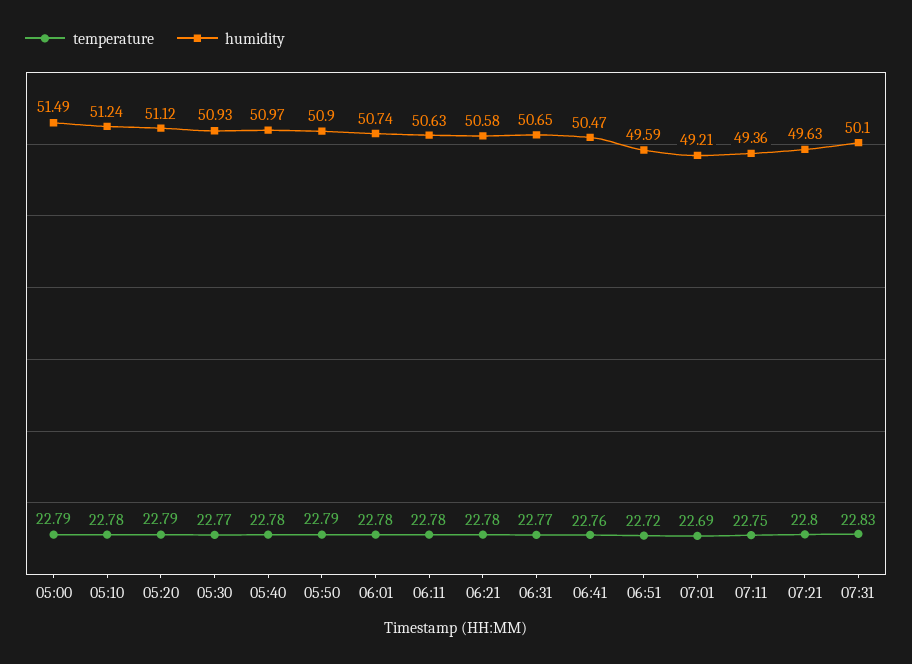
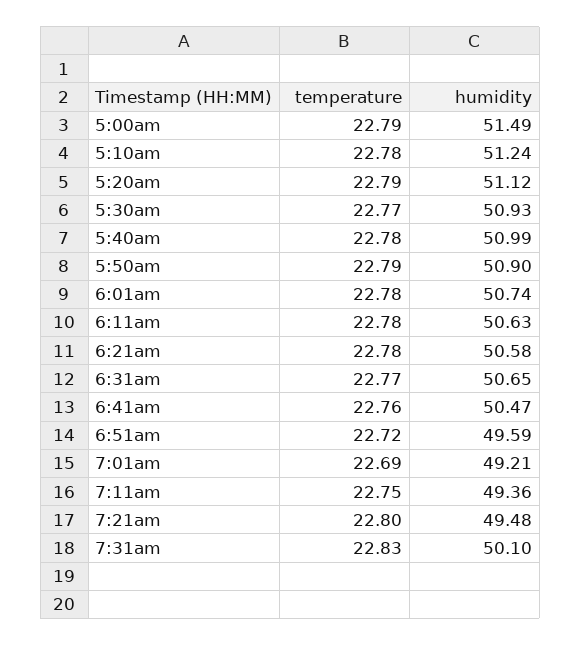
humidity, 05:40: 50.97 -> 50.99
humidity, 07:21: 49.63 -> 49.48

